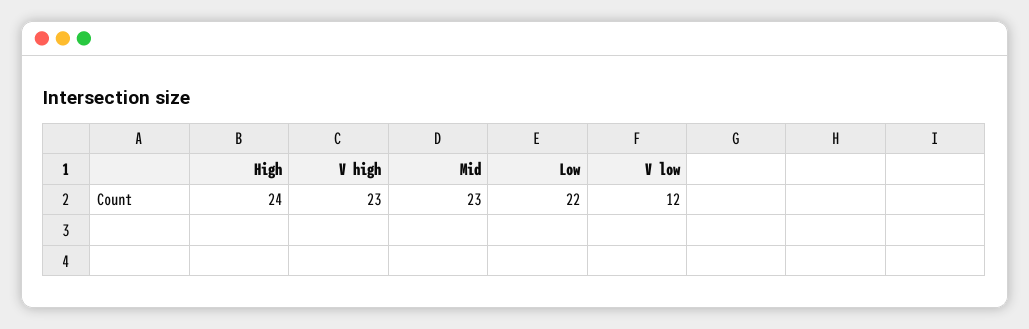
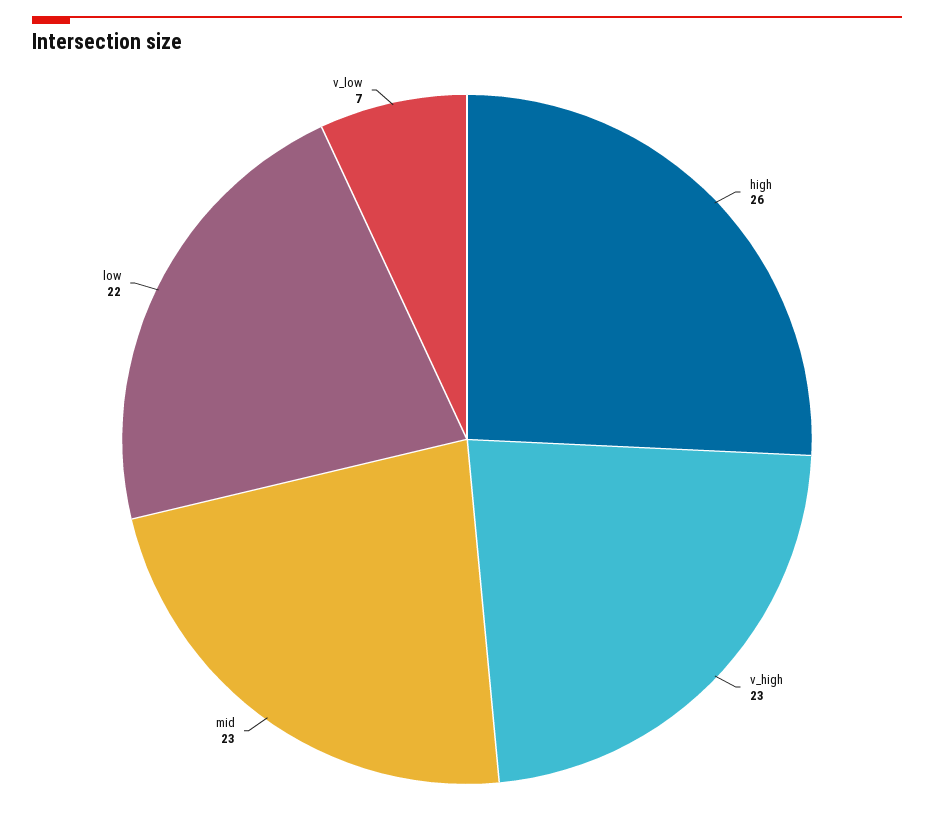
High: 24 -> 26
V low: 12 -> 7

